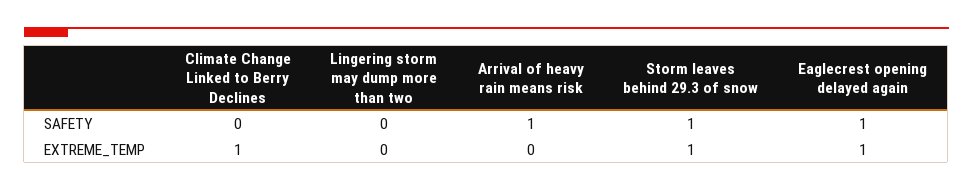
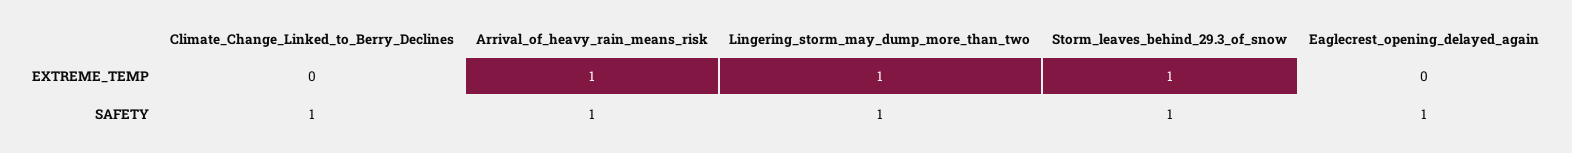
Climate Change Linked to Berry Declines, SAFETY: 0 -> 1
Lingering storm may dump more than two, SAFETY: 0 -> 1
Climate Change Linked to Berry Declines, EXTREME_TEMP: 1 -> 0
Lingering storm may dump more than two, EXTREME_TEMP: 0 -> 1
Arrival of heavy rain means risk, EXTREME_TEMP: 0 -> 1
Eaglecrest opening delayed again, EXTREME_TEMP: 1 -> 0

